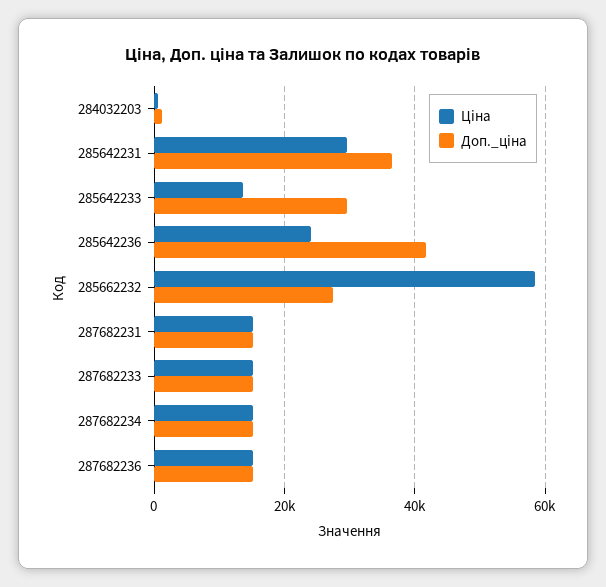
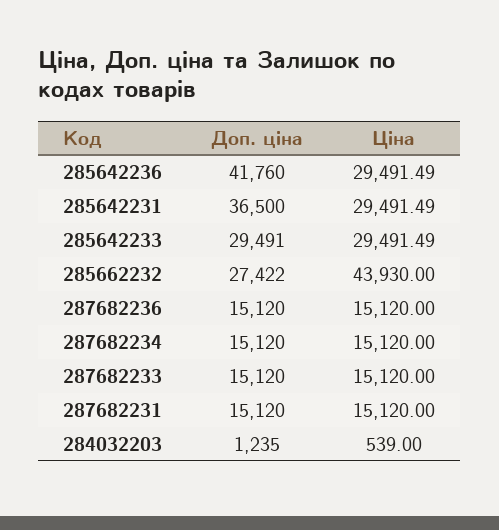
Ціна, 285642233: 14000 -> 29491.49
Ціна, 285642236: 24000 -> 29491.49
Ціна, 285662232: 58000 -> 43930

